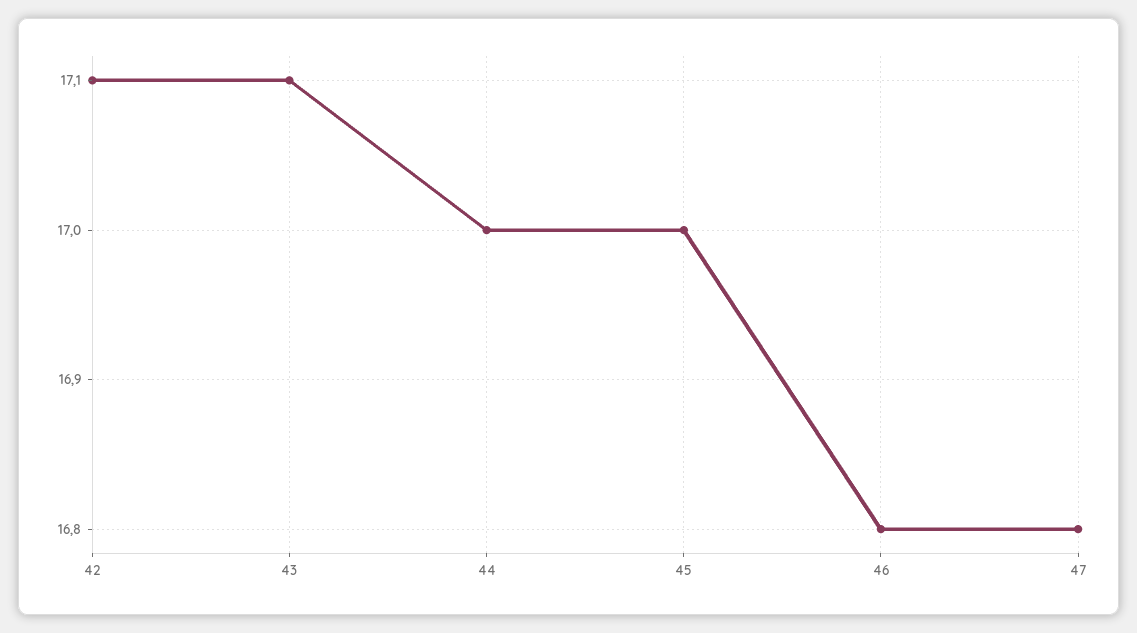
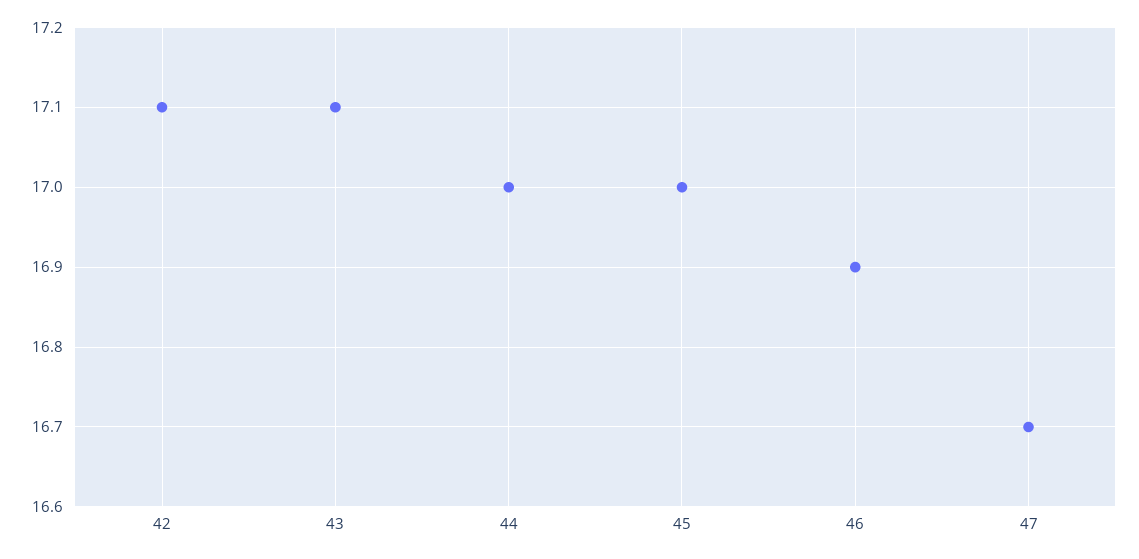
46: 16.8 -> 16.9
47: 16.8 -> 16.7

